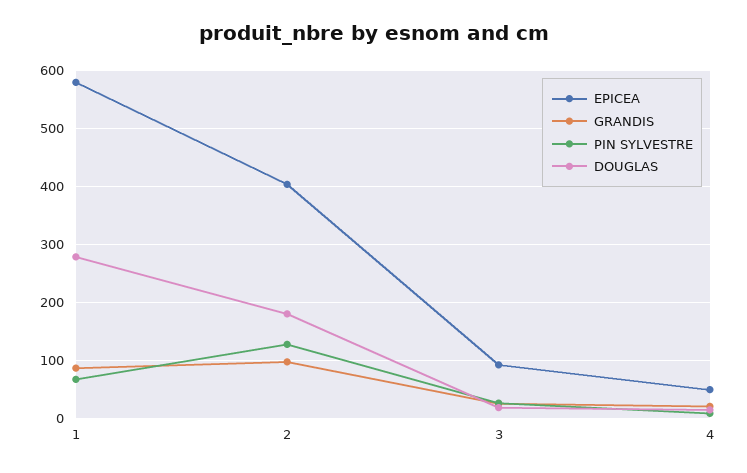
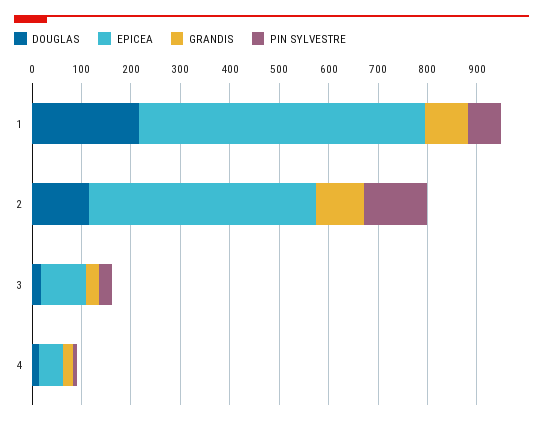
DOUGLAS, 1: 280 -> 220
EPICEA, 2: 400 -> 460
DOUGLAS, 2: 180 -> 120

